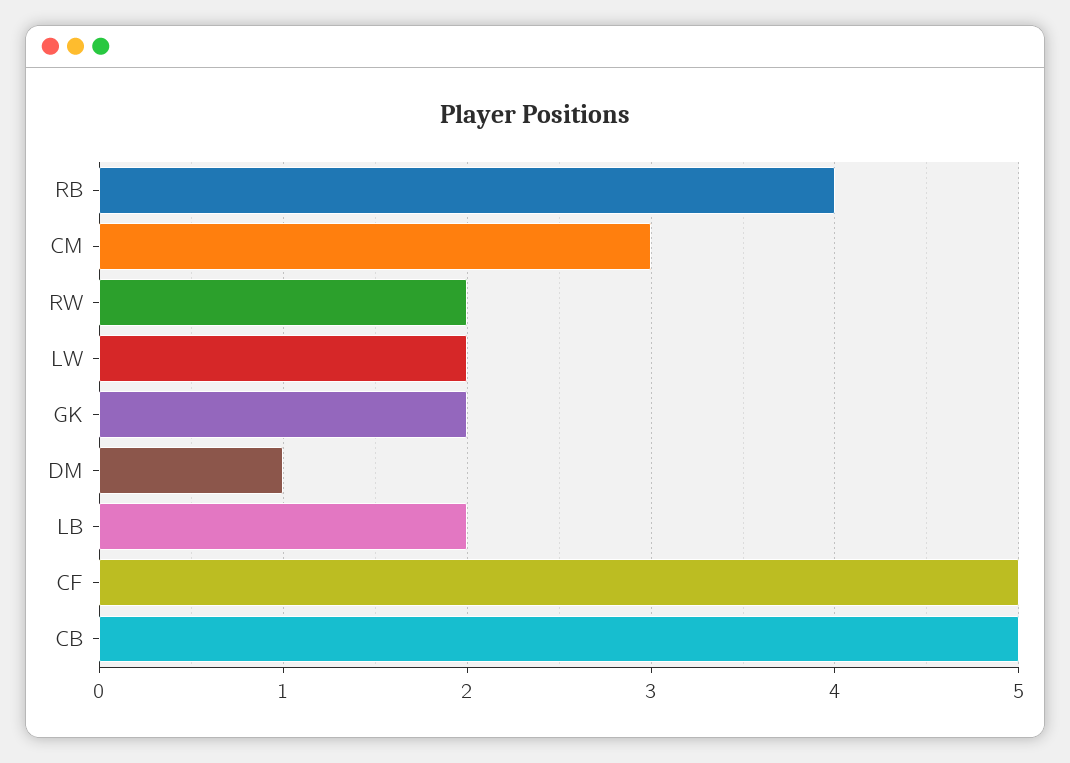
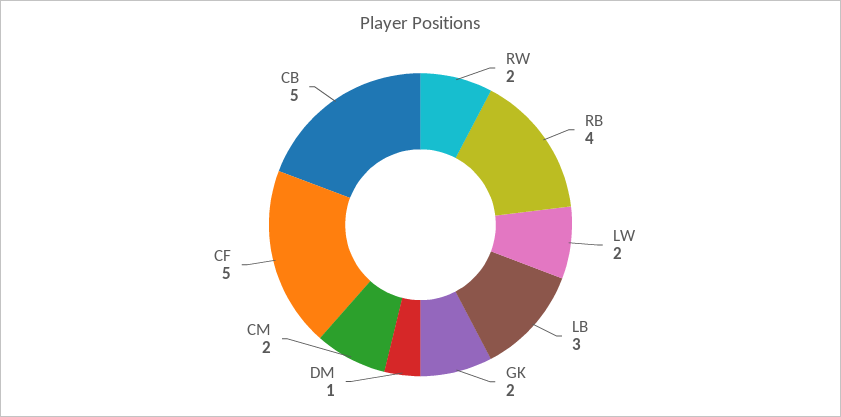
CM: 3 -> 2
LB: 2 -> 3

